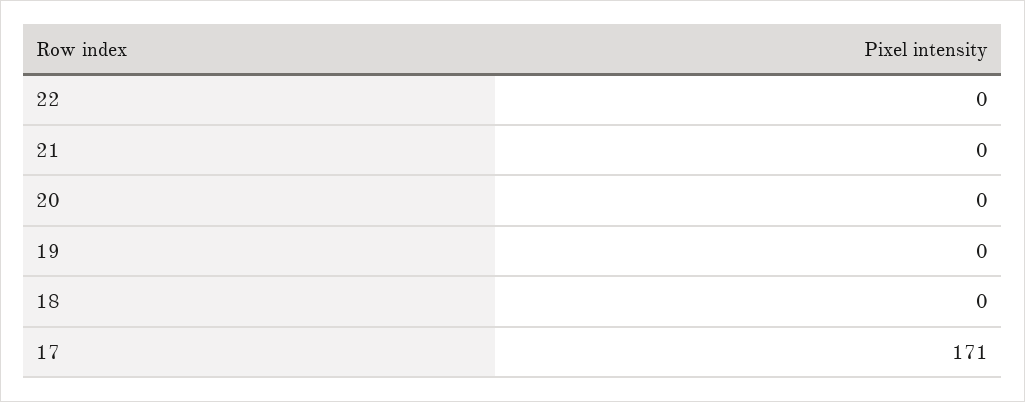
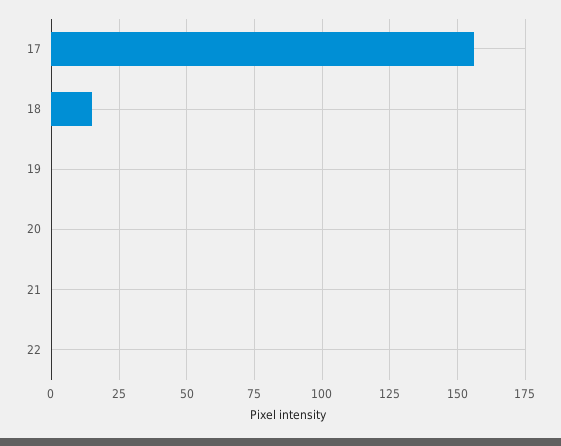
18: 0 -> 15
17: 171 -> 155

